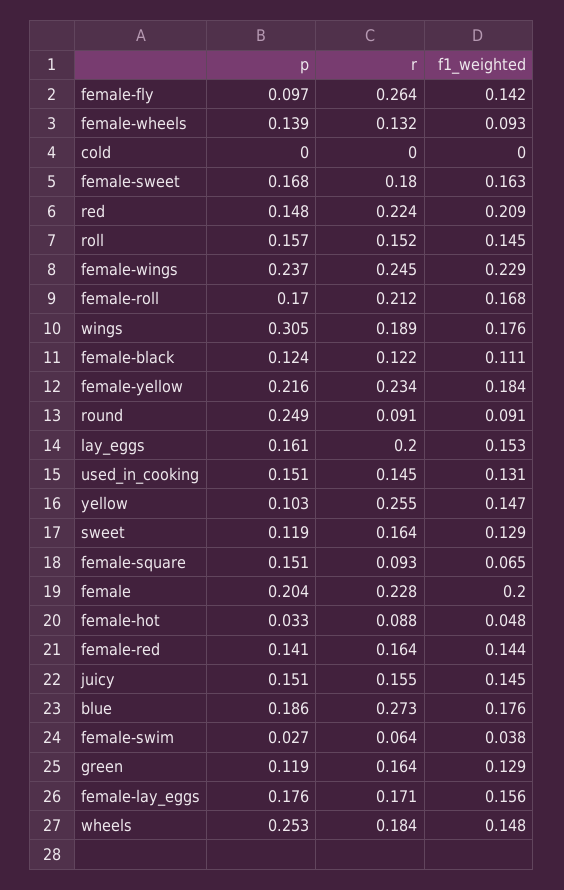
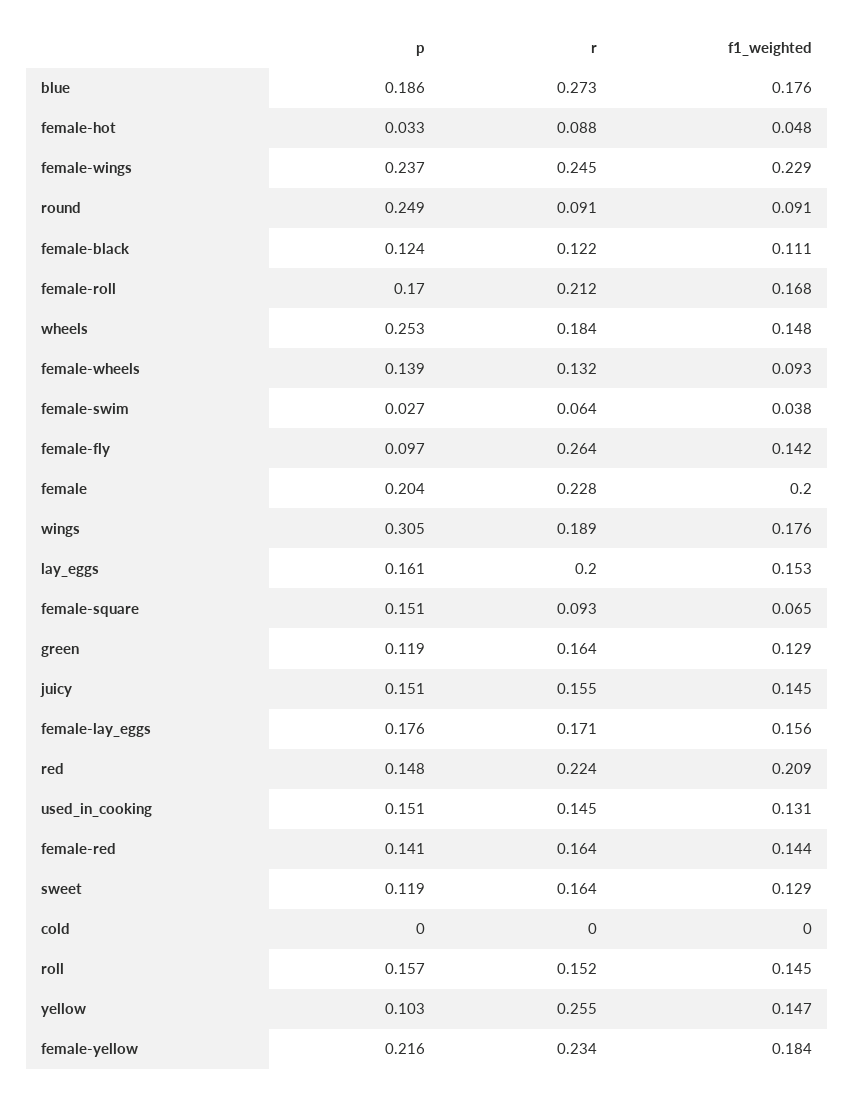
p, female-sweet: 0.168 -> none
r, female-sweet: 0.18 -> none
f1_weighted, female-sweet: 0.163 -> none

